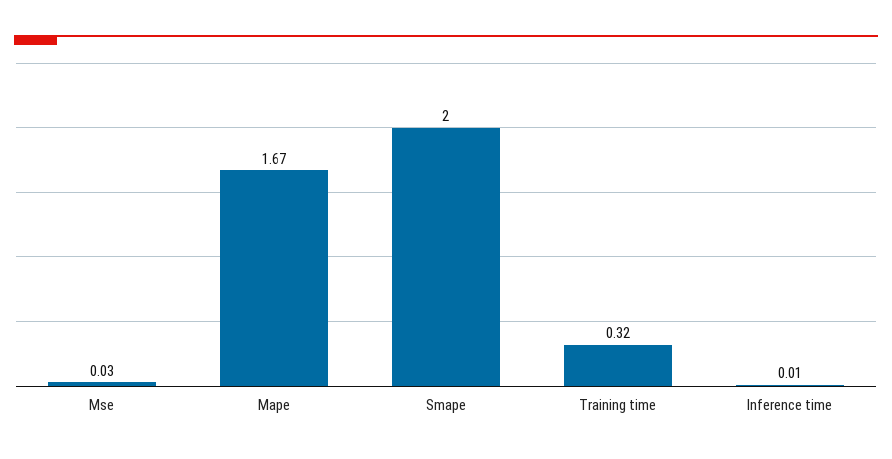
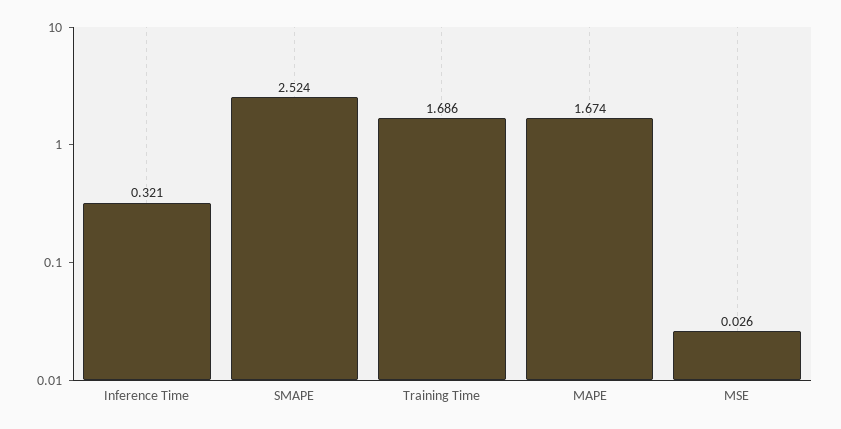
Smape: 2 -> 2.524
Training time: 0.32 -> 1.686
Inference time: 0.01 -> 0.321

